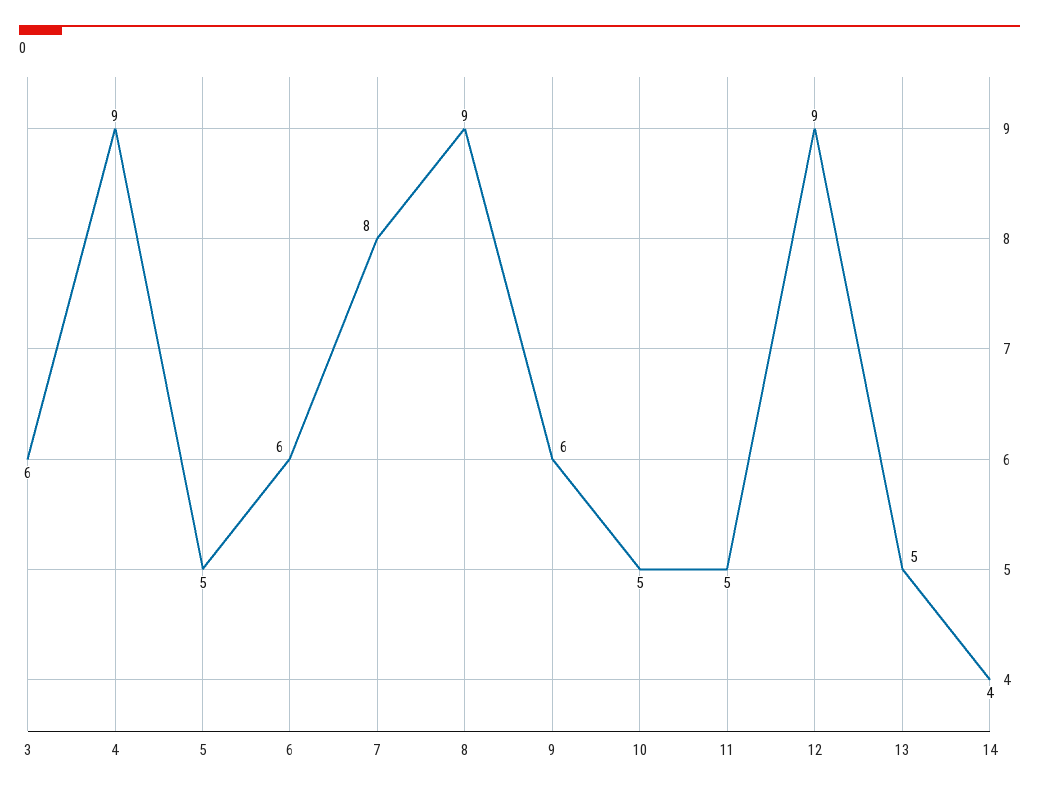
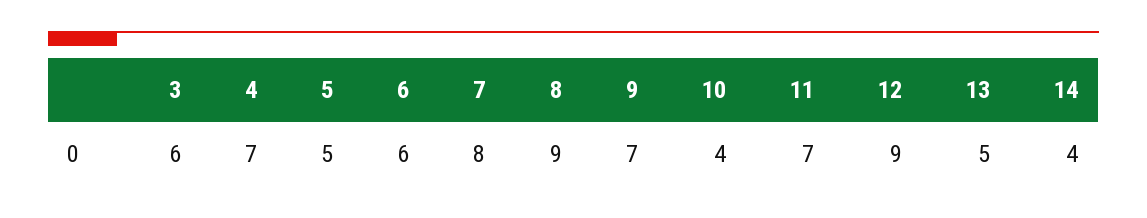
4: 9 -> 7
9: 6 -> 7
10: 5 -> 4
11: 5 -> 7

